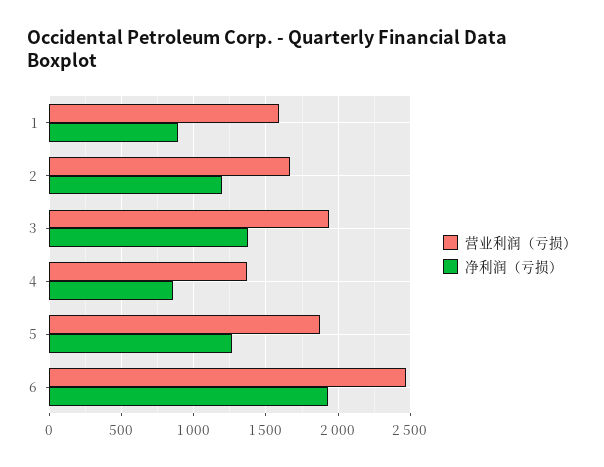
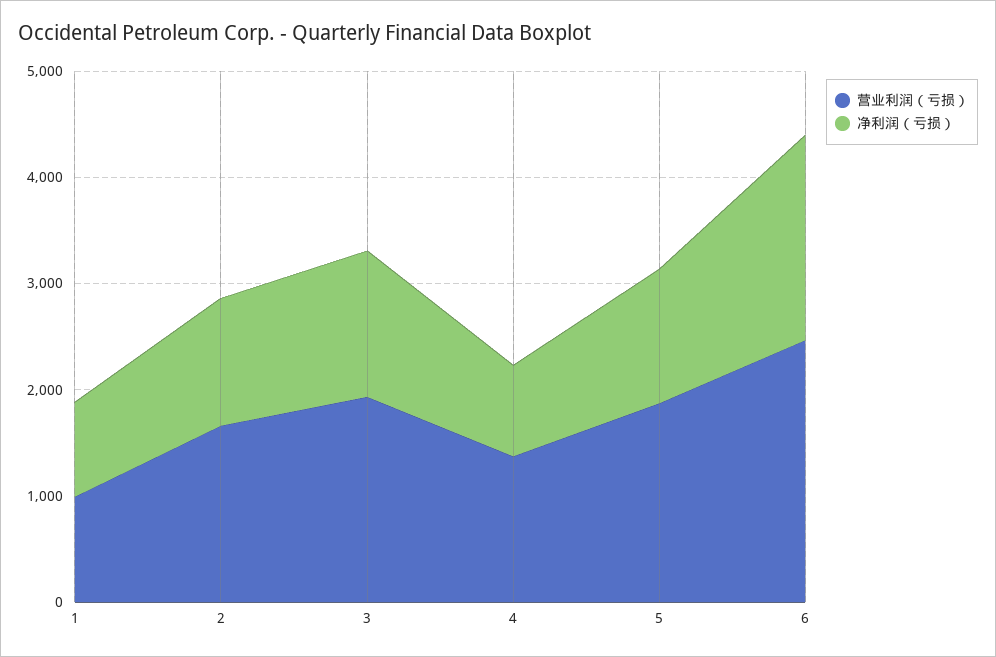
营业利润（亏损）, 1: 1600 -> 1000

